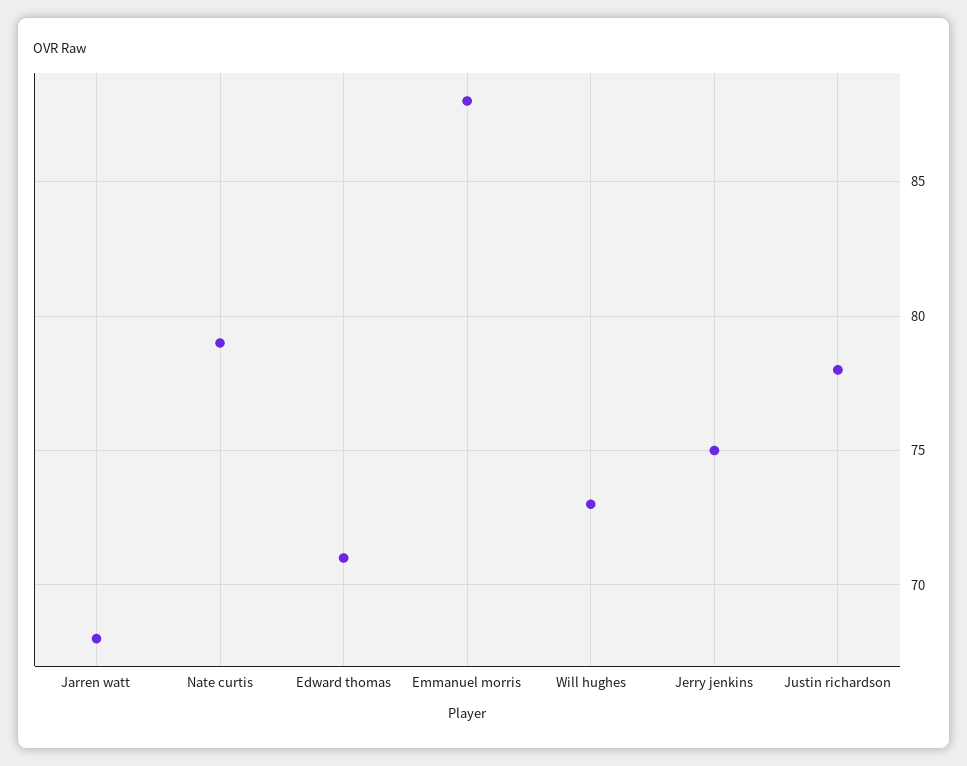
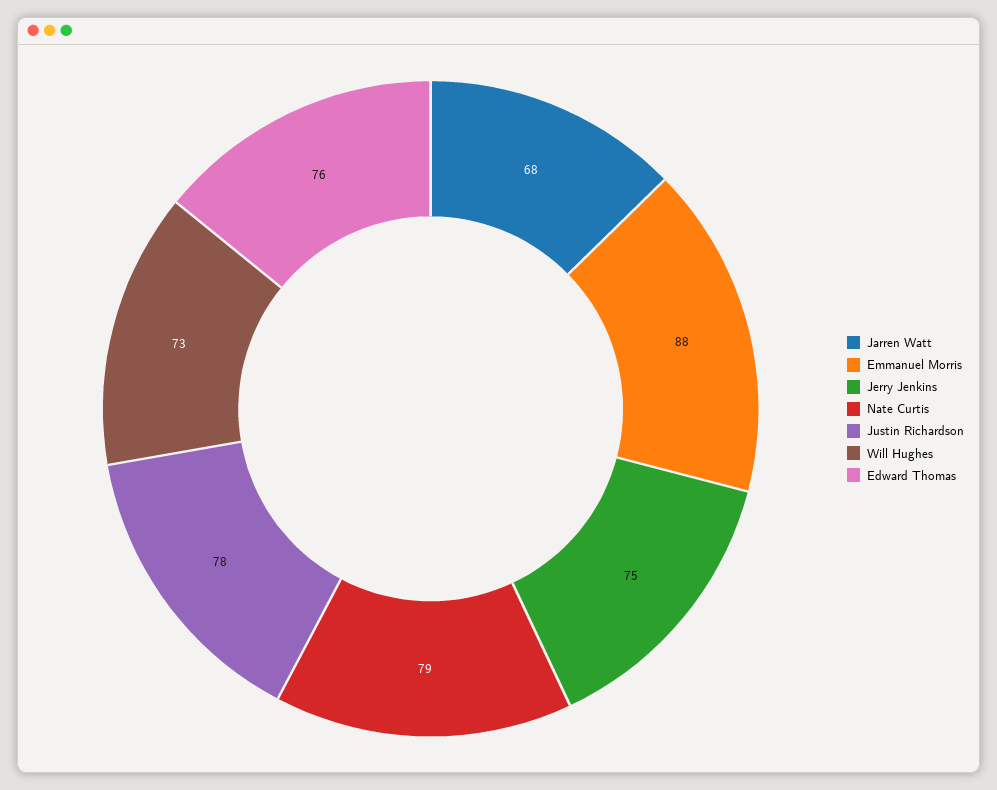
Edward thomas: 71 -> 76

